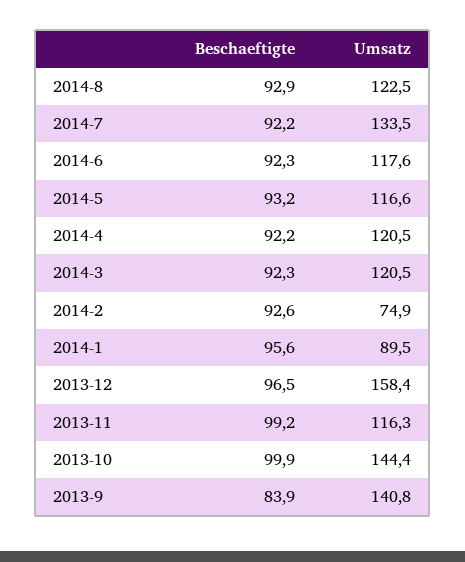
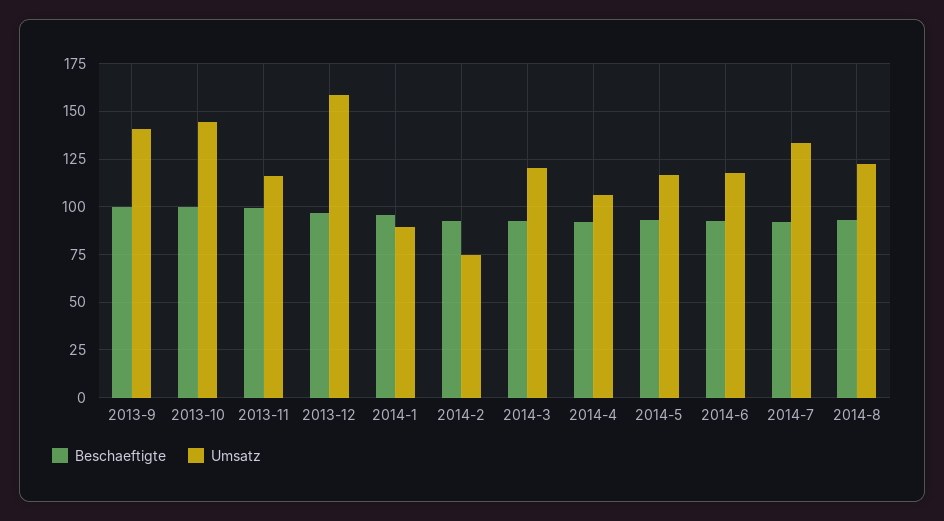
Umsatz, 2014-4: 120.5 -> 105
Beschaeftigte, 2013-9: 83.9 -> 100

